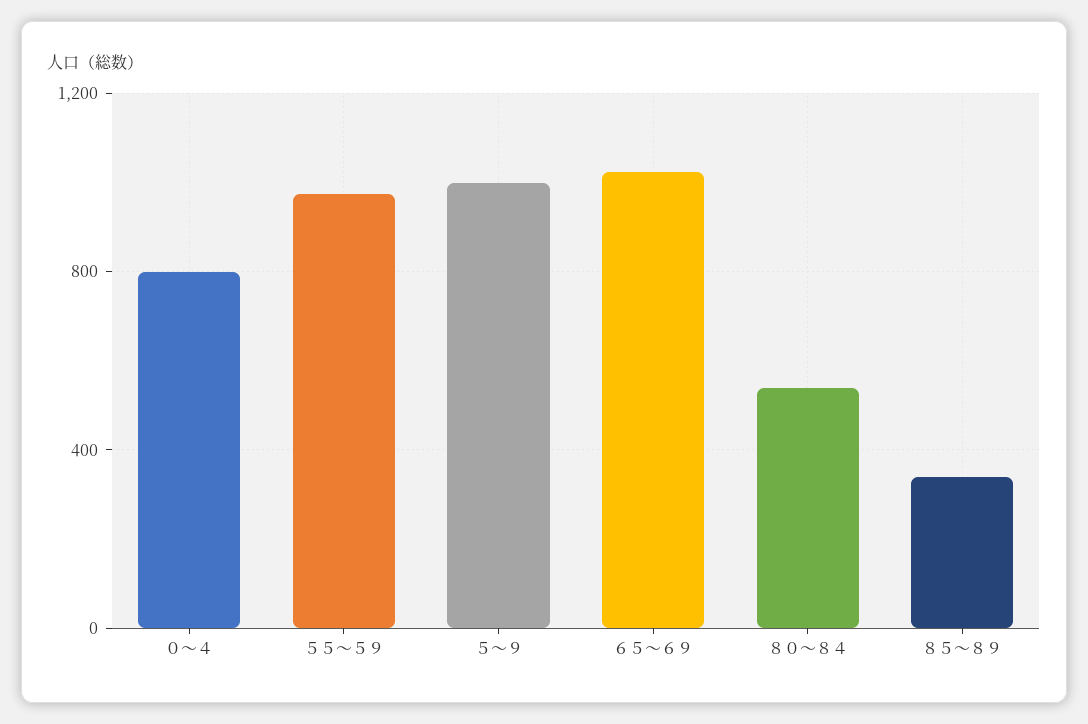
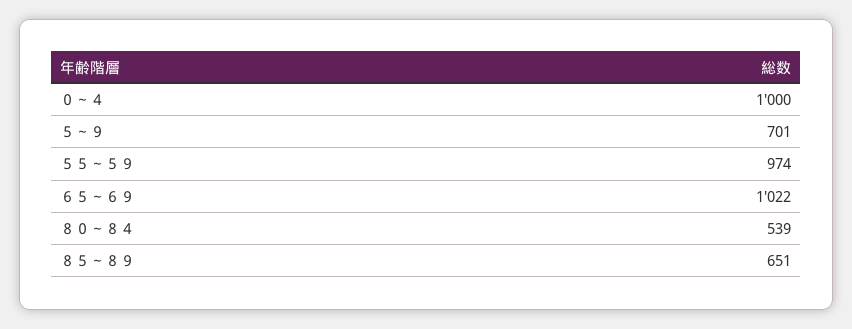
０～４: 800 -> 1000
５～９: 1000 -> 701
８５～８９: 350 -> 651

